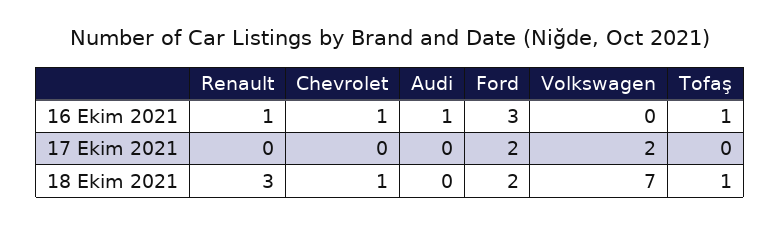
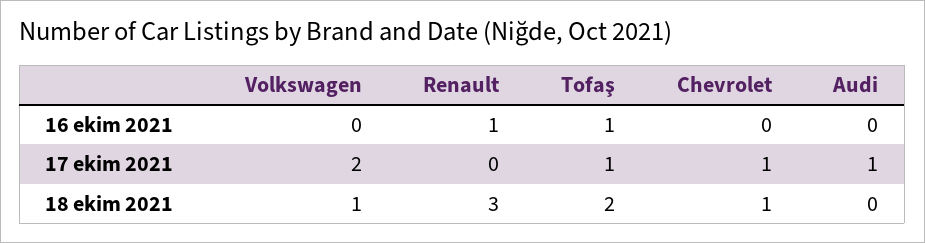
Chevrolet, 16 Ekim 2021: 1 -> 0
Audi, 16 Ekim 2021: 1 -> 0
Ford, 16 Ekim 2021: 3 -> none
Chevrolet, 17 Ekim 2021: 0 -> 1
Audi, 17 Ekim 2021: 0 -> 1
Ford, 17 Ekim 2021: 2 -> none
Tofaş, 17 Ekim 2021: 0 -> 1
Ford, 18 Ekim 2021: 2 -> none
Volkswagen, 18 Ekim 2021: 7 -> 1
Tofaş, 18 Ekim 2021: 1 -> 2

